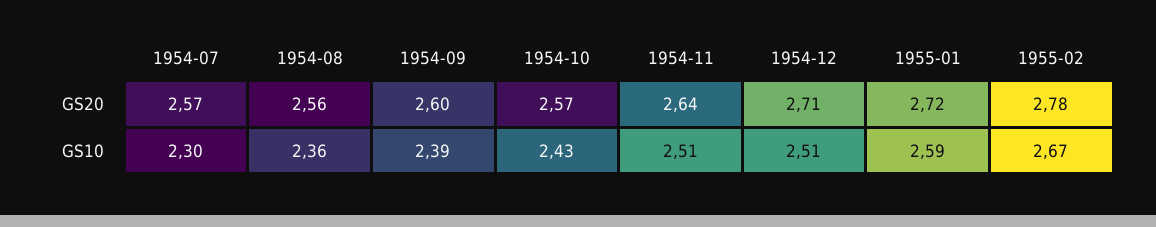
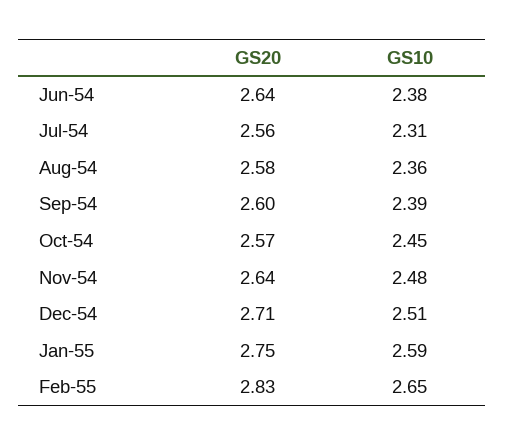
1954-07, GS20: 2.57 -> 2.56
1954-08, GS20: 2.56 -> 2.58
1955-01, GS20: 2.72 -> 2.75
1955-02, GS20: 2.78 -> 2.83
1954-07, GS10: 2.3 -> 2.31
1954-10, GS10: 2.43 -> 2.45
1954-11, GS10: 2.51 -> 2.48
1955-02, GS10: 2.67 -> 2.65
Jun-54, GS20: none -> 2.64
Jun-54, GS10: none -> 2.38

